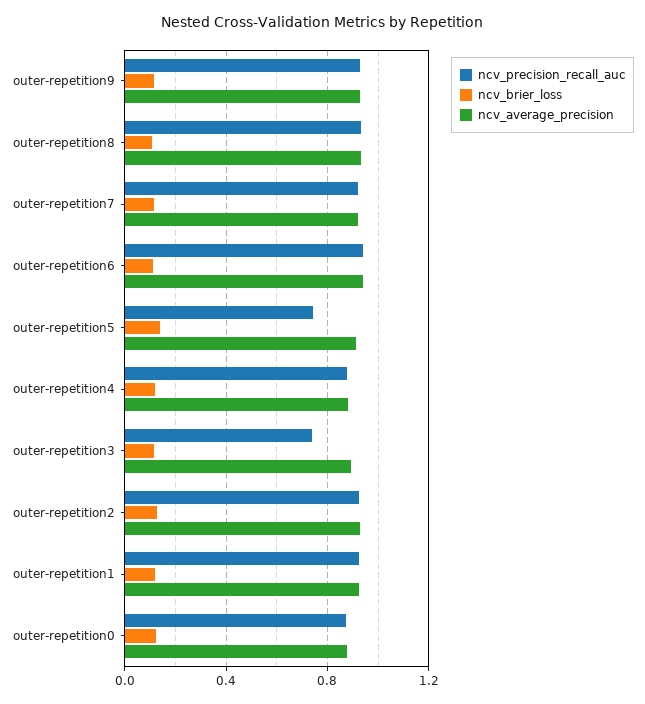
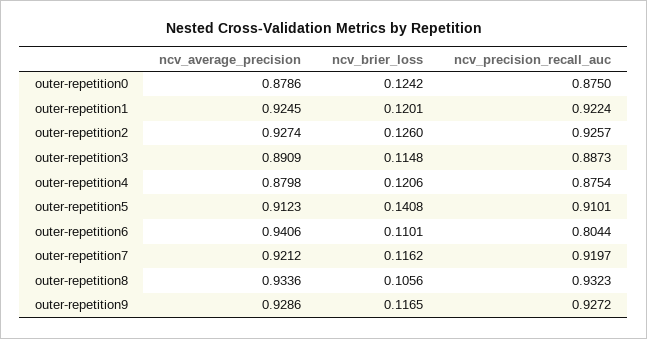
ncv_precision_recall_auc, outer-repetition6: 0.95 -> 0.8044
ncv_precision_recall_auc, outer-repetition5: 0.75 -> 0.9101
ncv_precision_recall_auc, outer-repetition3: 0.75 -> 0.8873

